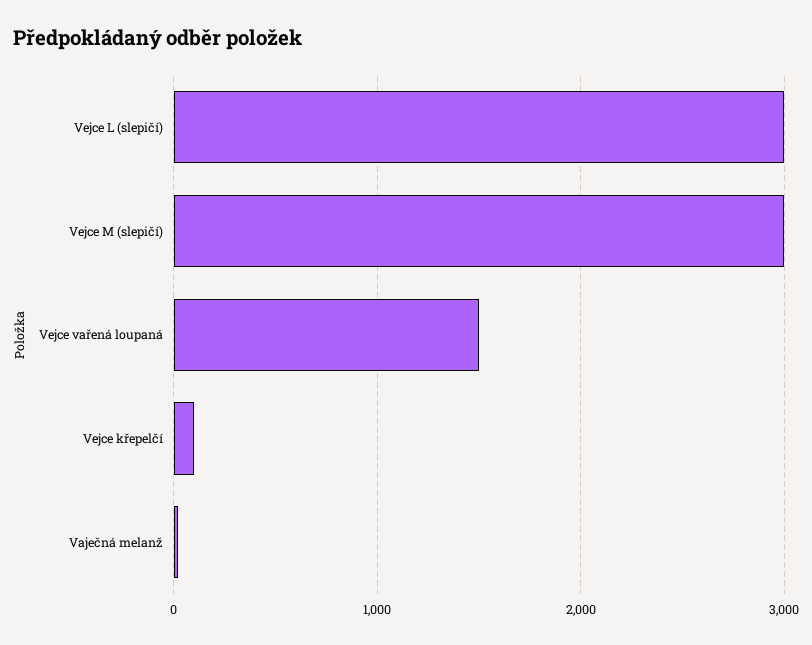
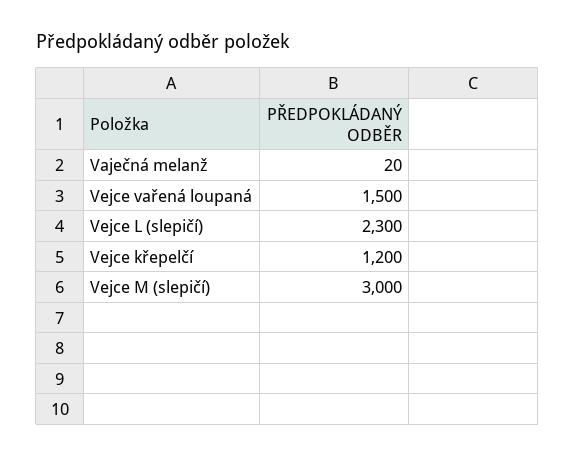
Vejce L (slepičí): 3000 -> 2300
Vejce křepelčí: 100 -> 1200

